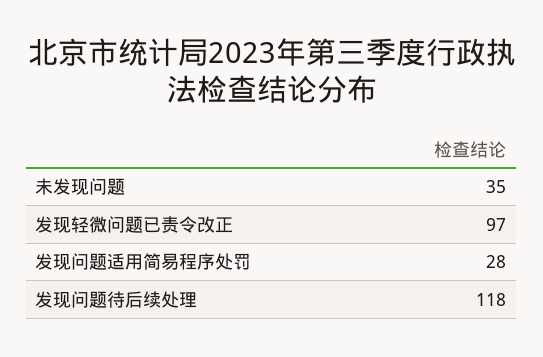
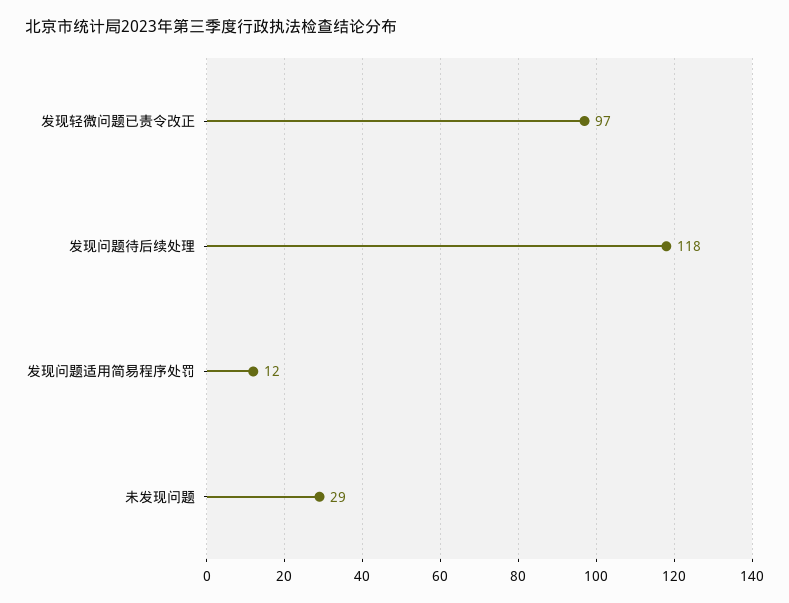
未发现问题: 35 -> 29
发现问题适用简易程序处罚: 28 -> 12

